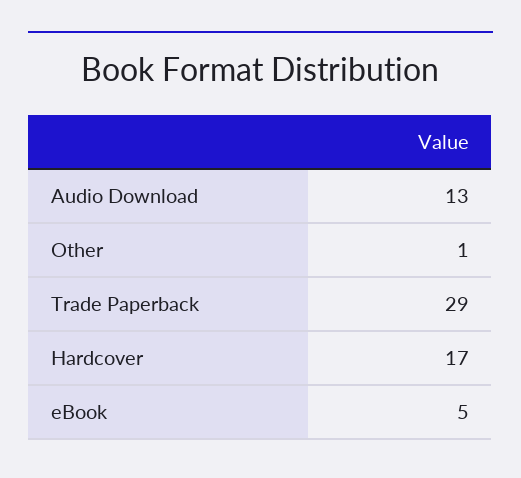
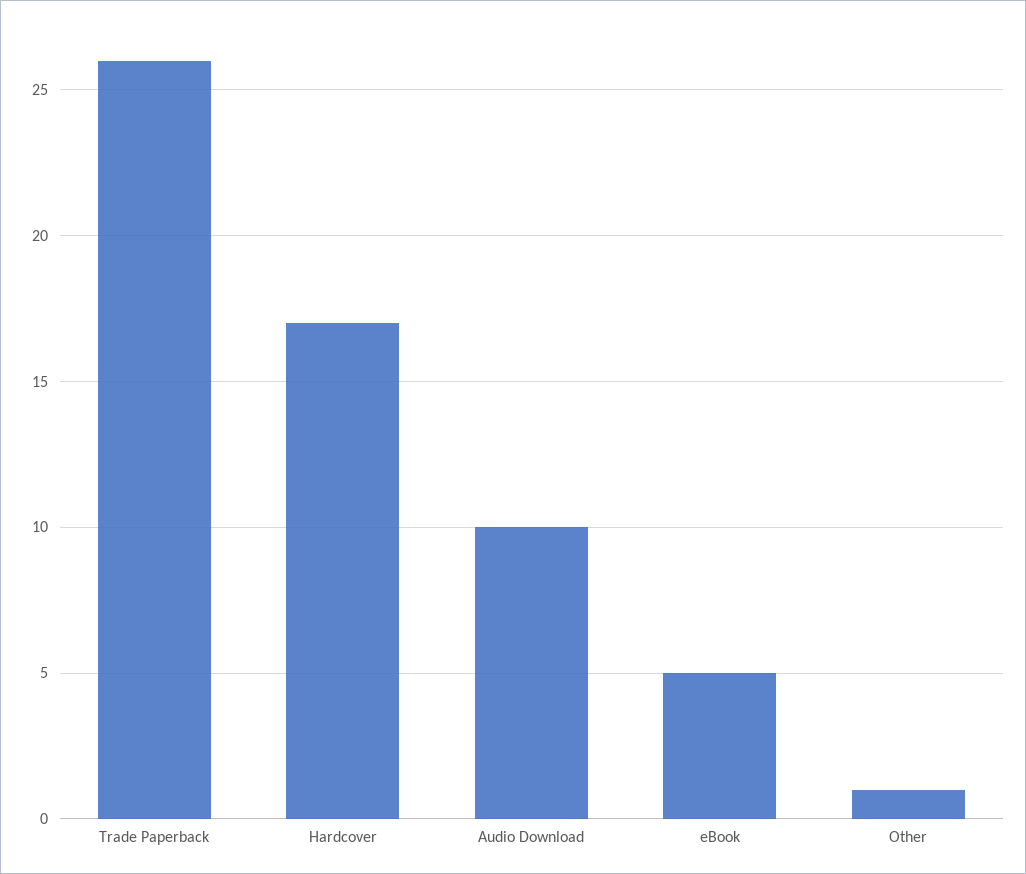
Audio Download: 13 -> 10
Trade Paperback: 29 -> 26

